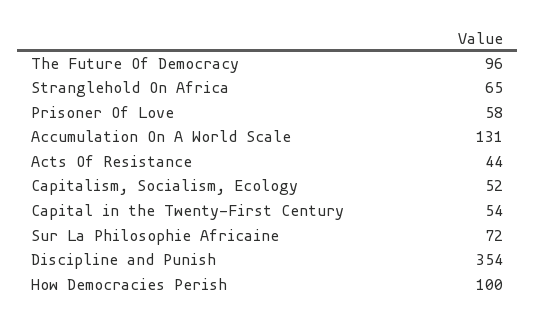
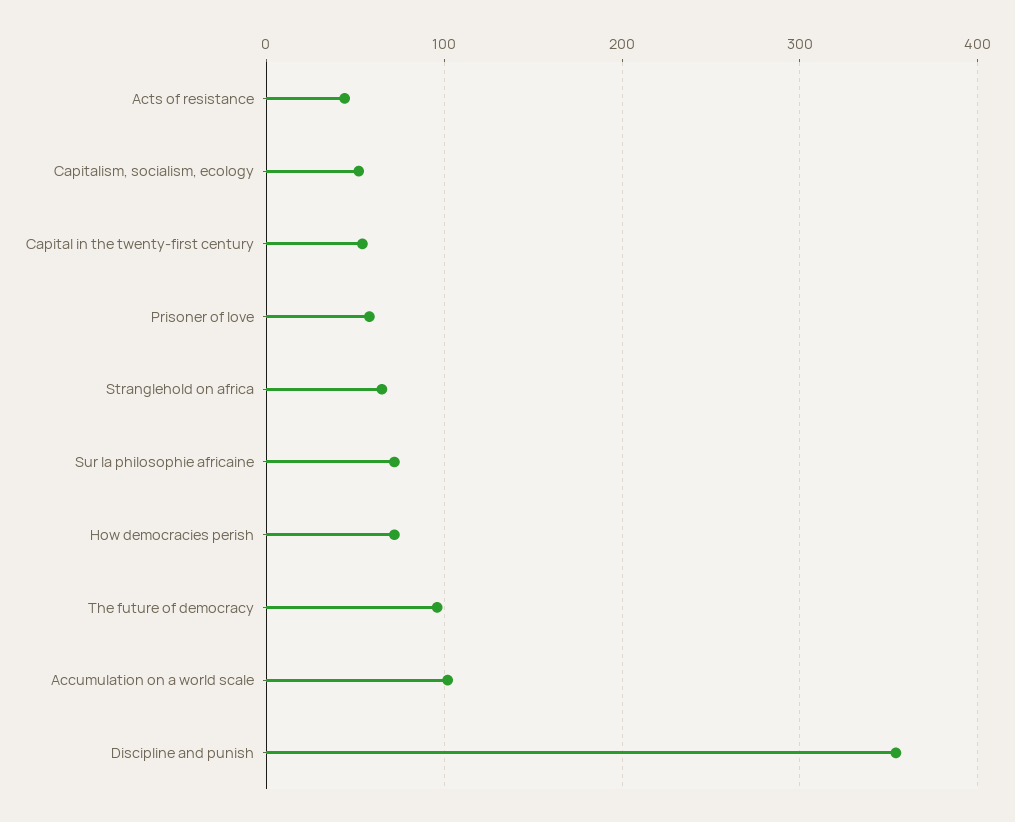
Accumulation On A World Scale: 131 -> 100
How Democracies Perish: 100 -> 70

